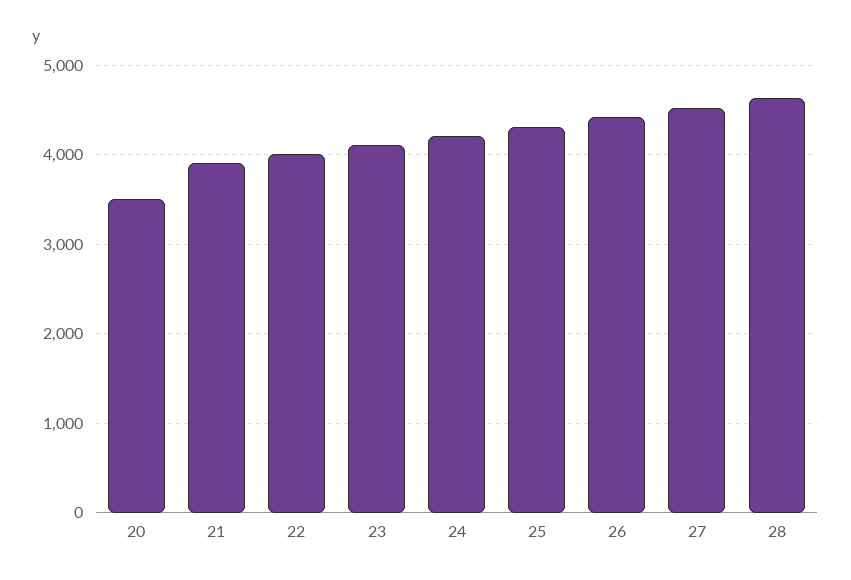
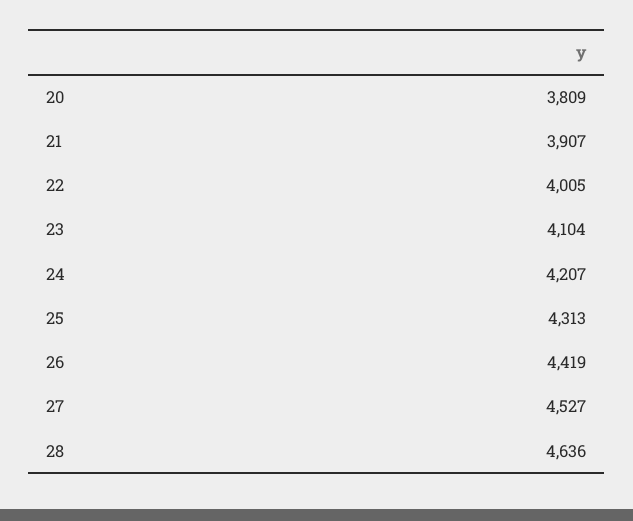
20: 3500 -> 3809

